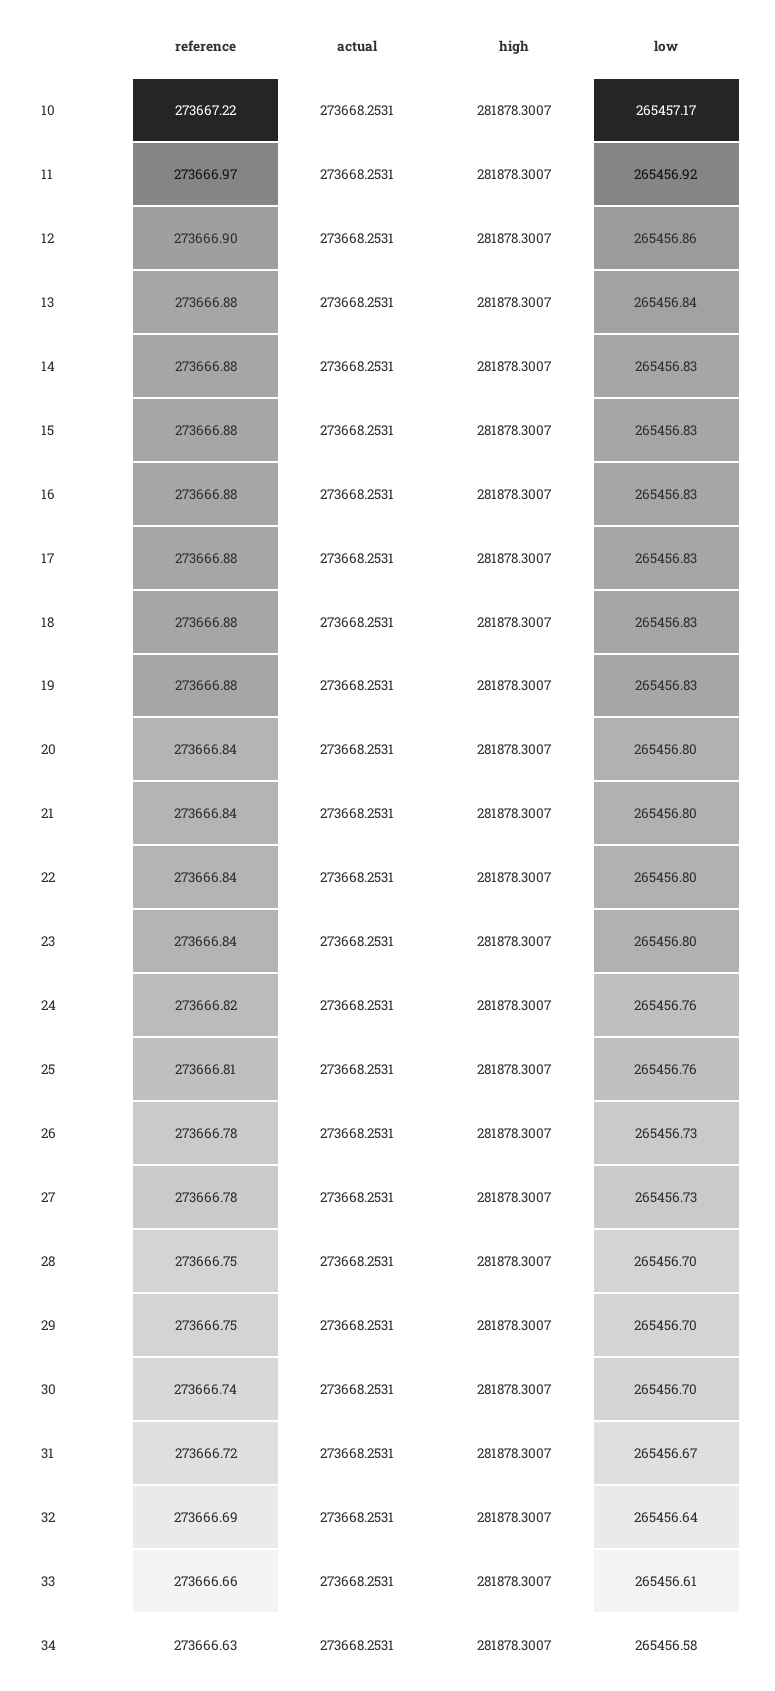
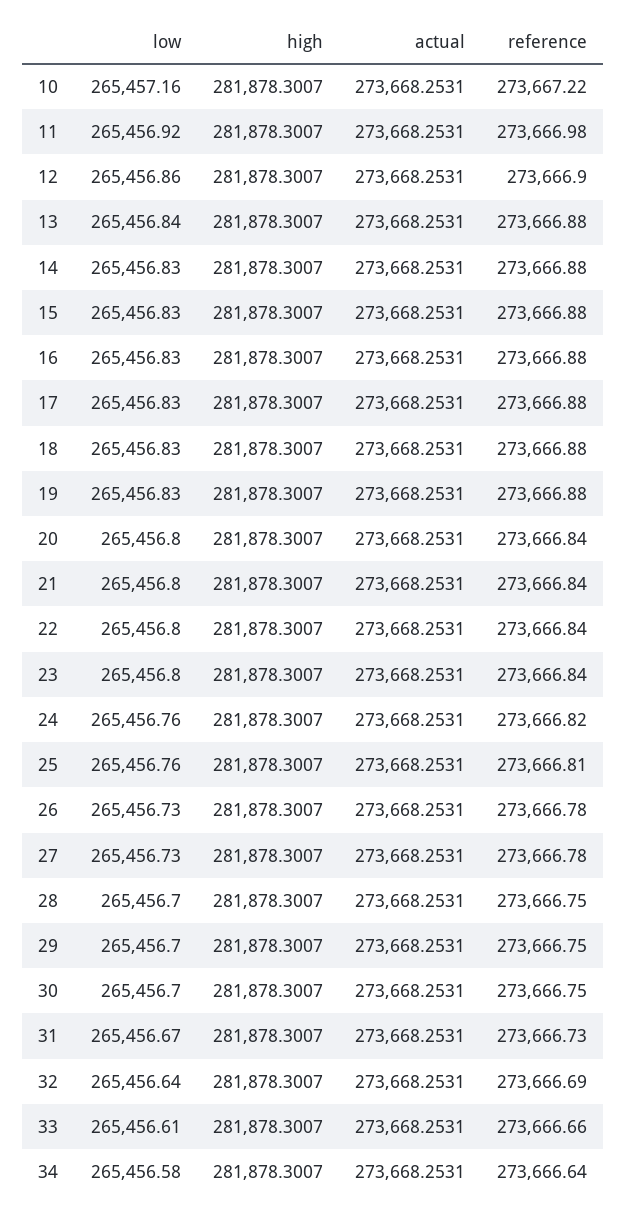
low, 10: 265457.17 -> 265457.16
reference, 11: 273666.97 -> 273666.98
reference, 30: 273666.74 -> 273666.75
reference, 31: 273666.72 -> 273666.73
reference, 34: 273666.63 -> 273666.64

